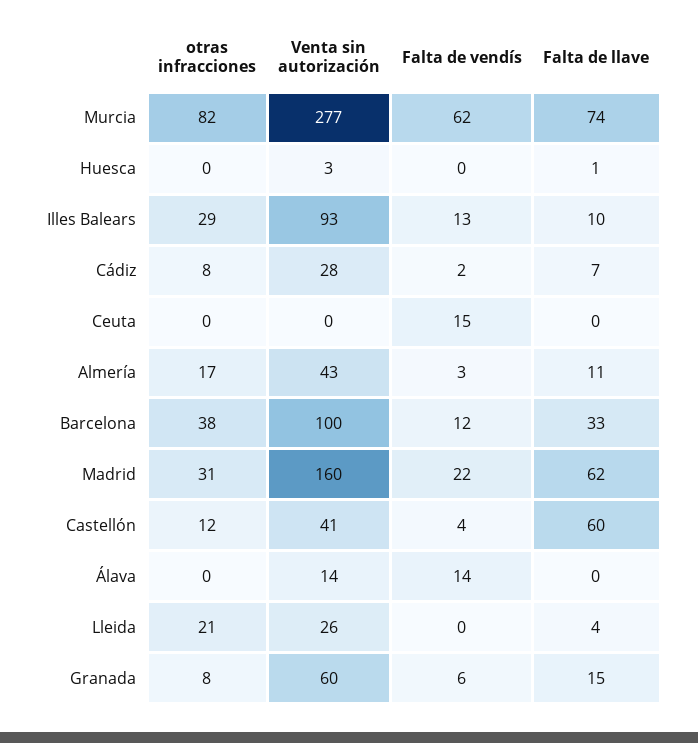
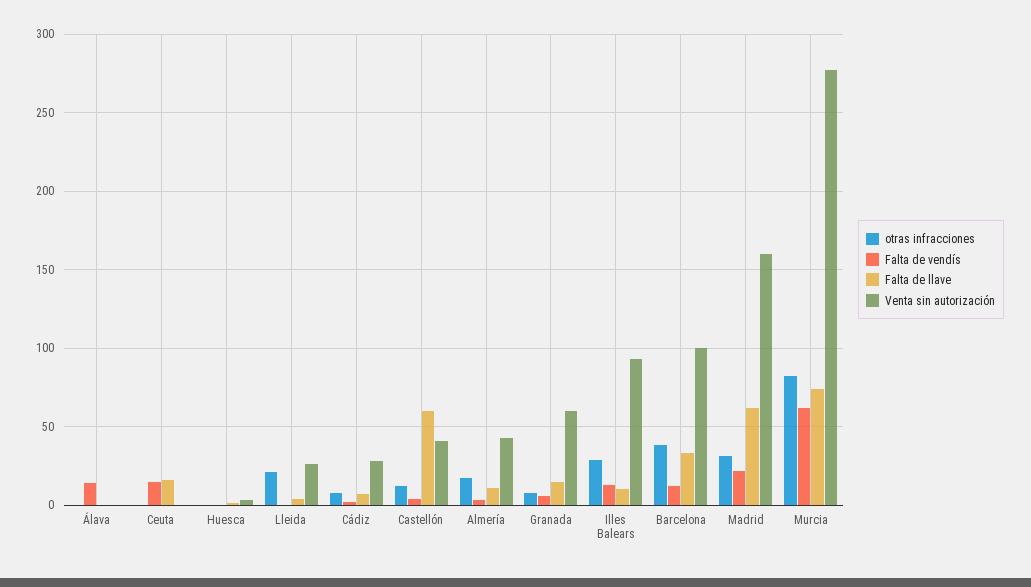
Falta de llave, Ceuta: 0 -> 15
Venta sin autorización, Álava: 14 -> 0

